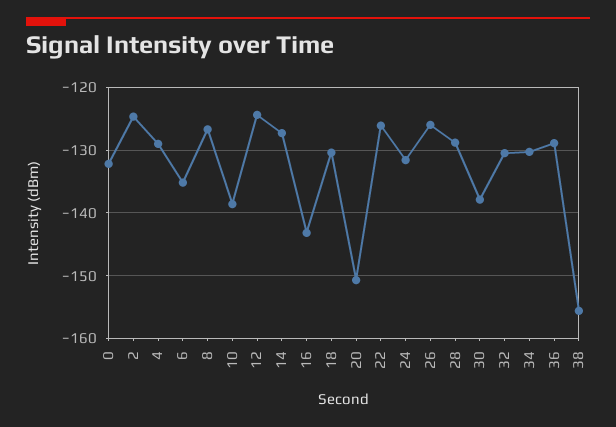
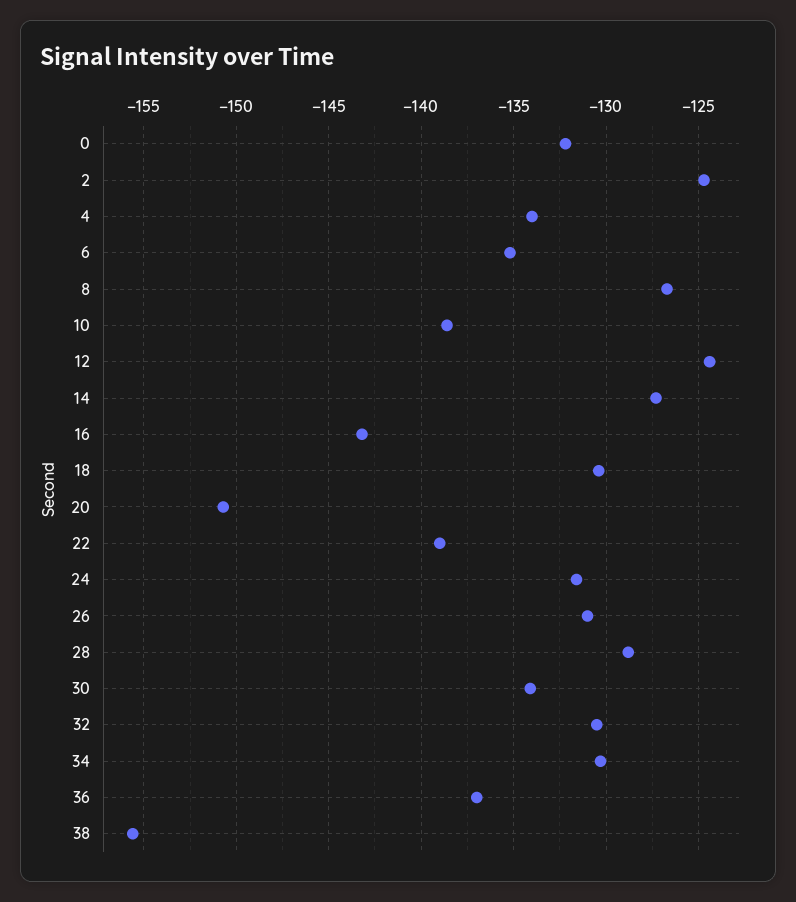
4: -129 -> -134
22: -126 -> -139
26: -126 -> -131
30: -138 -> -134
36: -129 -> -137

